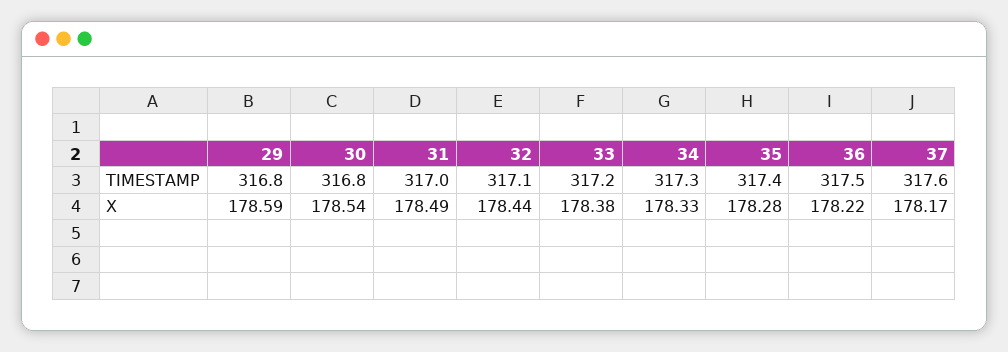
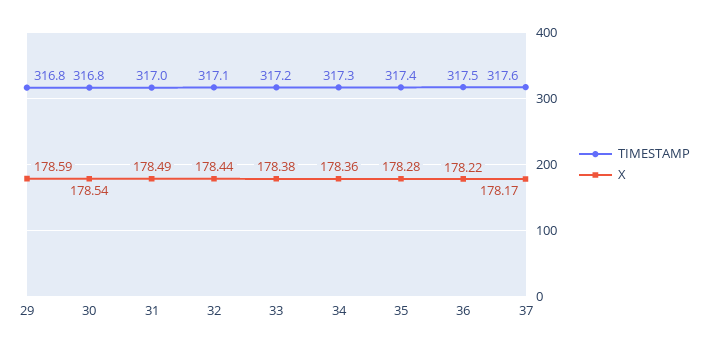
X, 34: 178.33 -> 178.36

